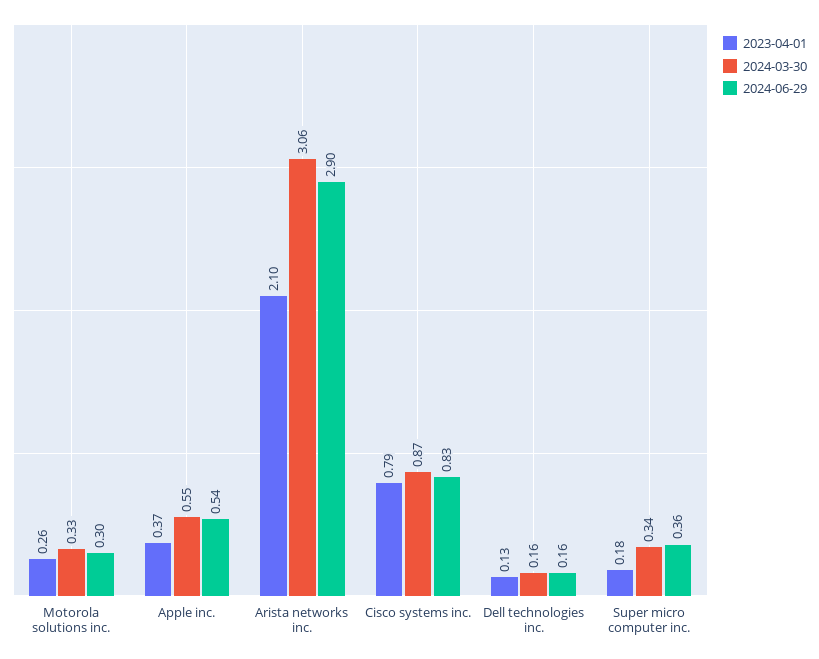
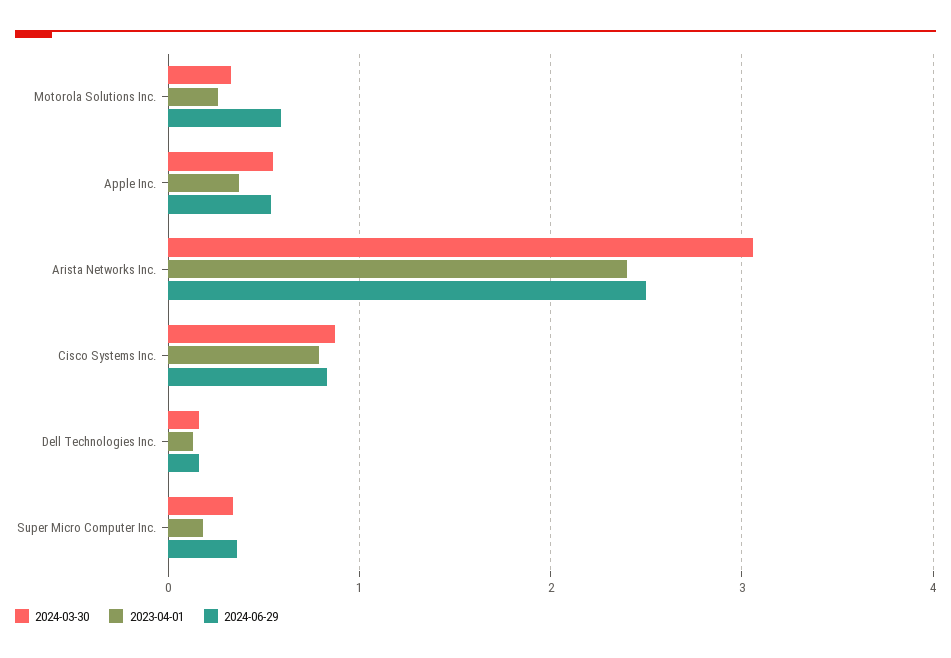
2024-06-29, Motorola solutions inc.: 0.3 -> 0.6
2023-04-01, Arista networks inc.: 2.1 -> 2.4
2024-06-29, Arista networks inc.: 2.9 -> 2.5

